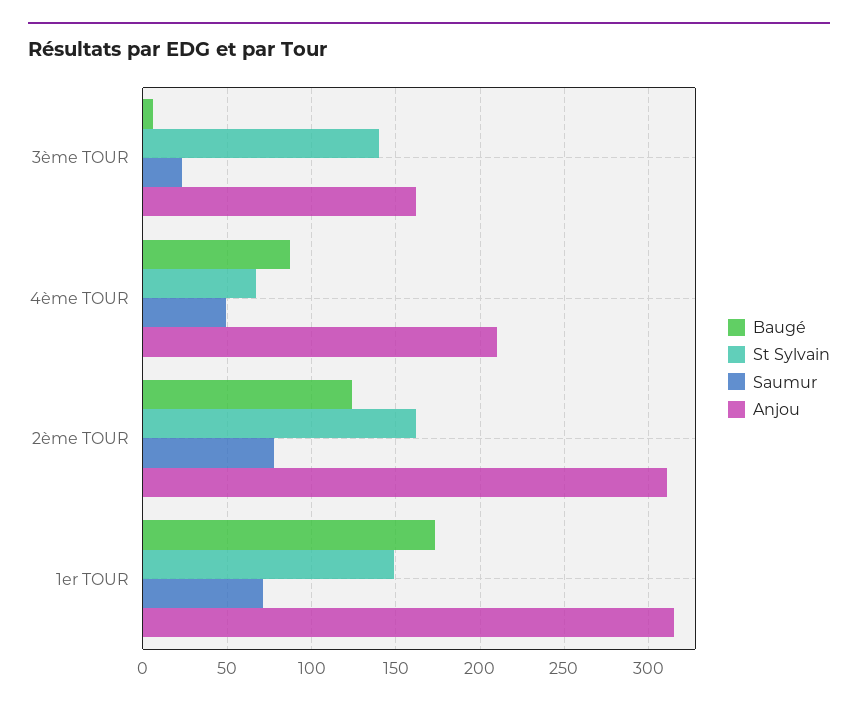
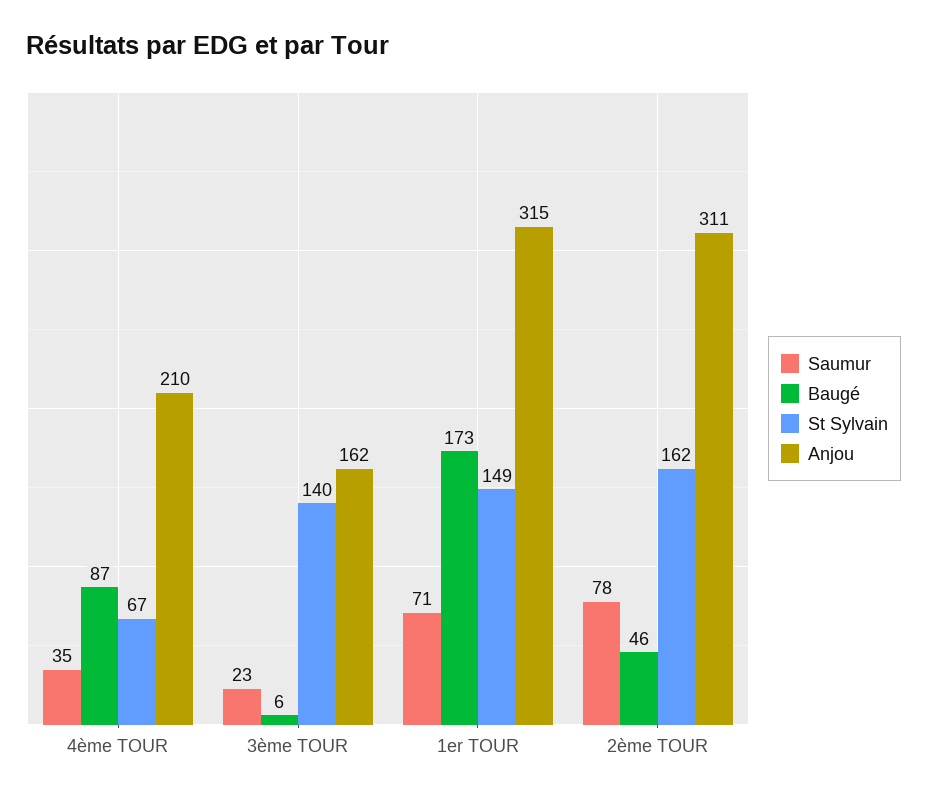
Saumur, 4ème TOUR: 50 -> 35
Baugé, 2ème TOUR: 125 -> 46

